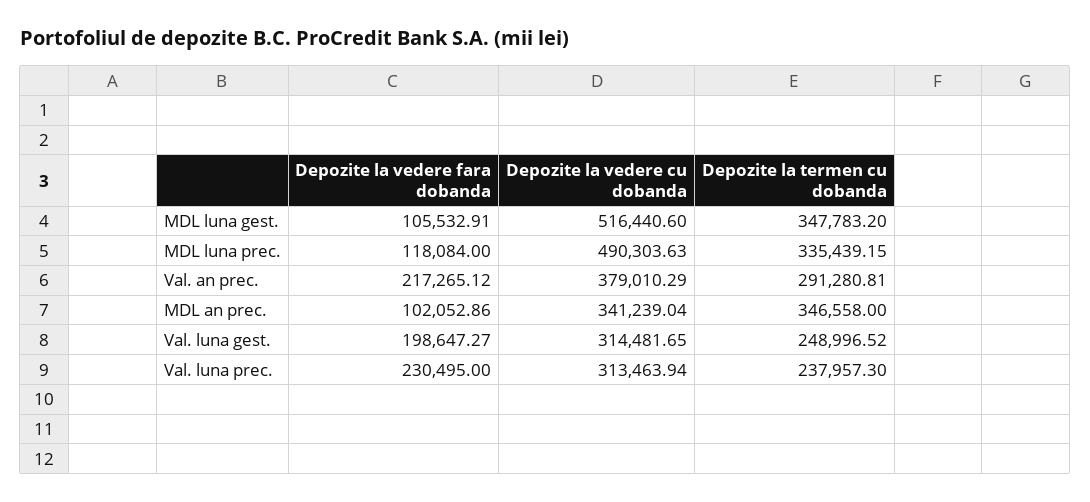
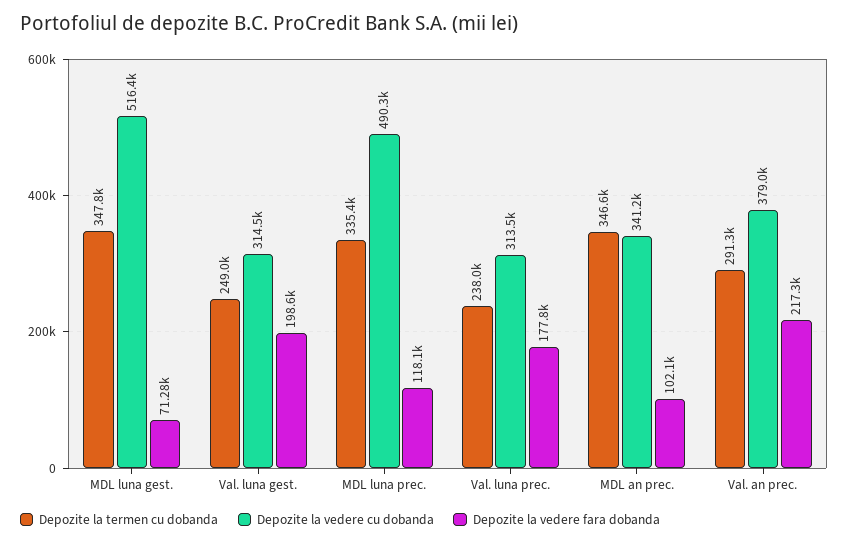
Depozite la vedere fara dobanda, MDL luna gest.: 105532.91 -> 71280
Depozite la vedere fara dobanda, Val. luna prec.: 230495 -> 177800

